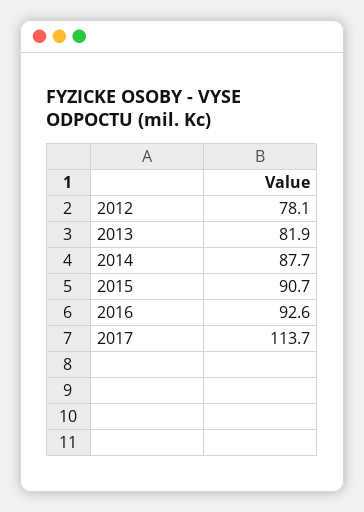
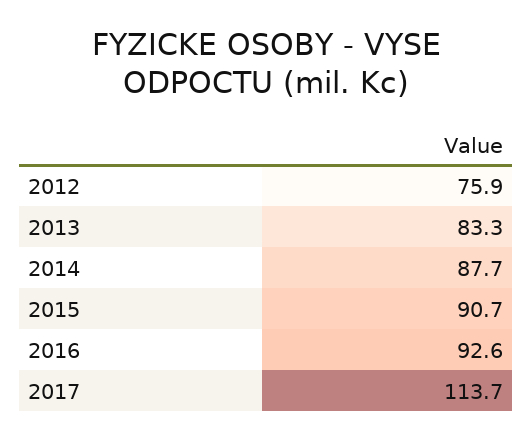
2012: 78.1 -> 75.9
2013: 81.9 -> 83.3

